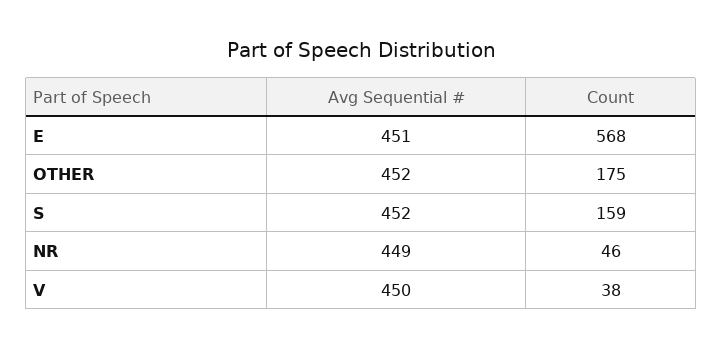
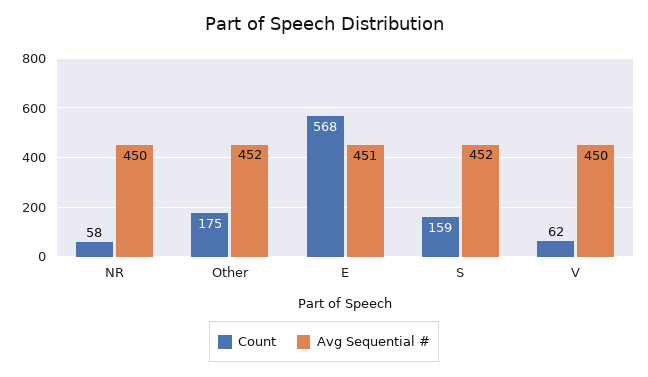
Avg Sequential #, NR: 449 -> 450
Count, NR: 46 -> 58
Count, V: 38 -> 62

